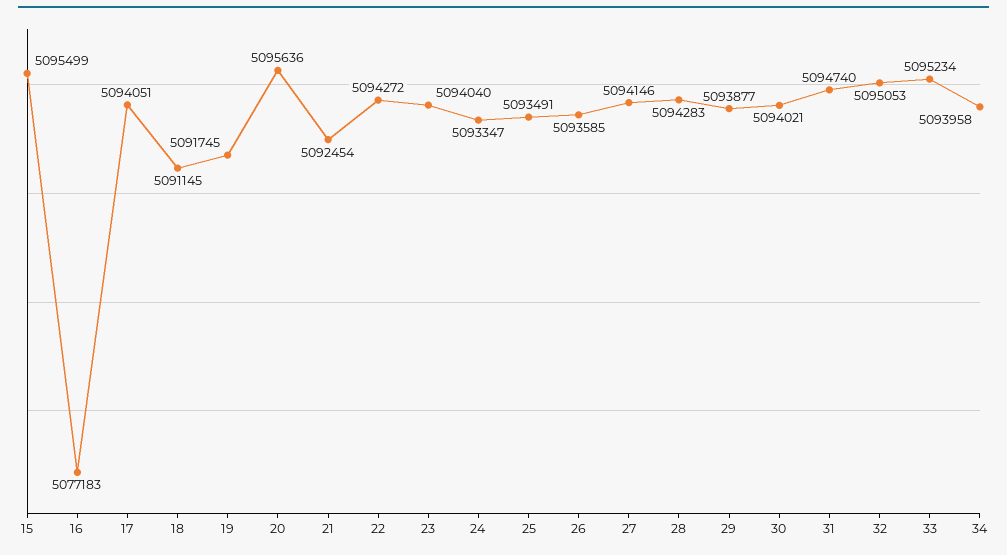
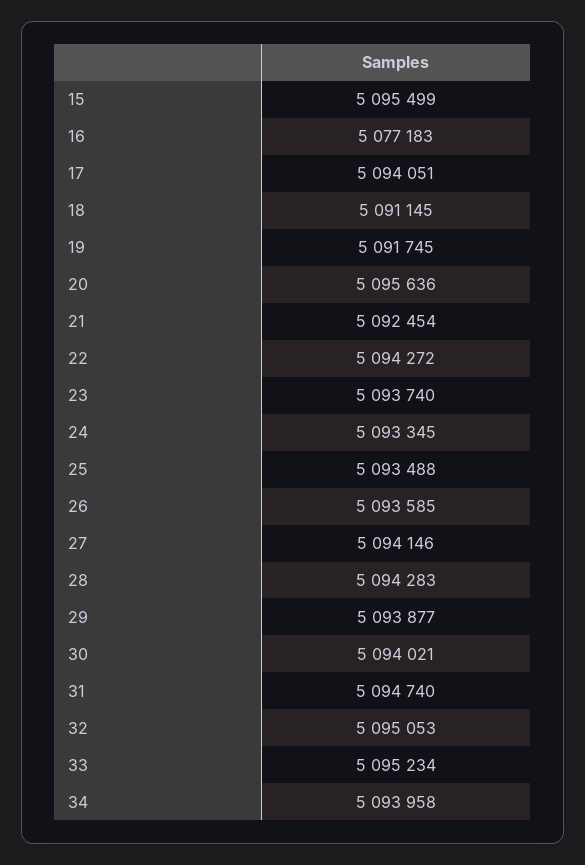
23: 5094040 -> 5093740
24: 5093347 -> 5093345
25: 5093491 -> 5093488

